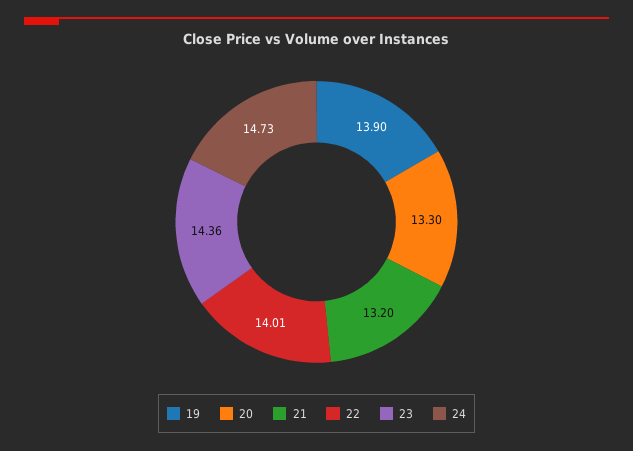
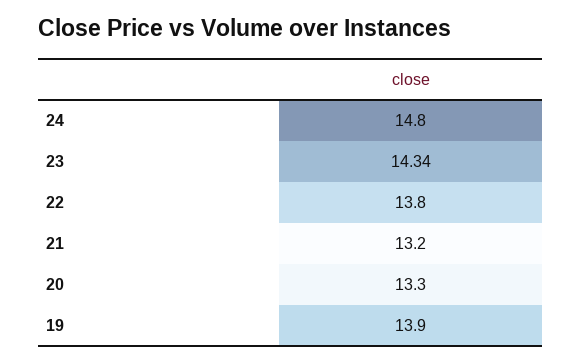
22: 14.01 -> 13.8
23: 14.36 -> 14.34
24: 14.73 -> 14.8

